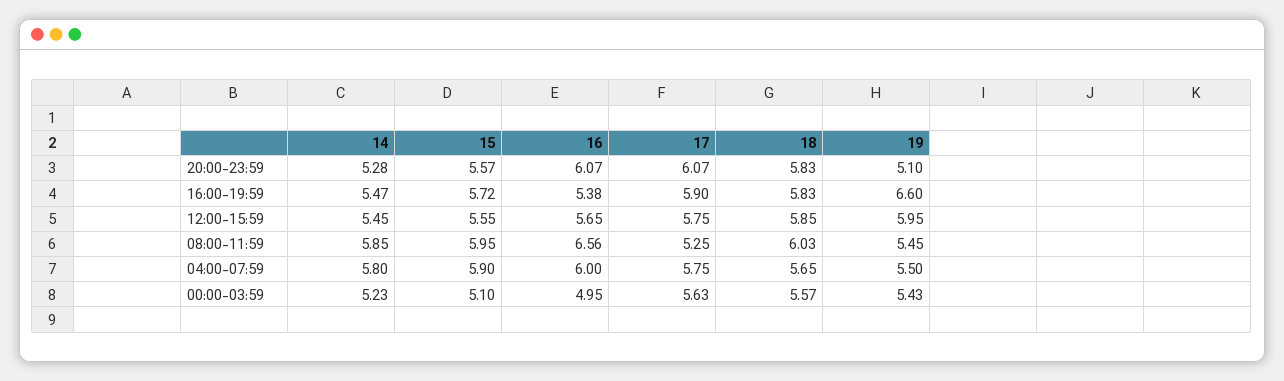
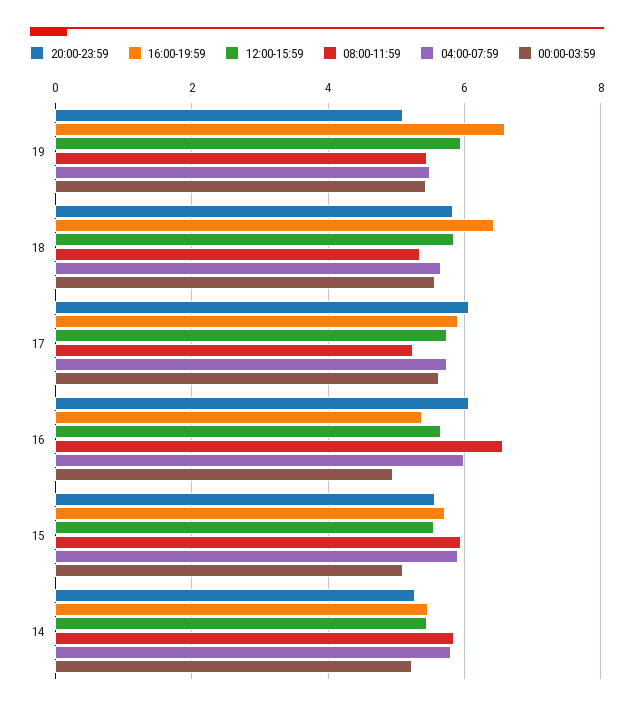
16:00-19:59, 18: 5.83 -> 6.4
08:00-11:59, 18: 6.03 -> 5.4

